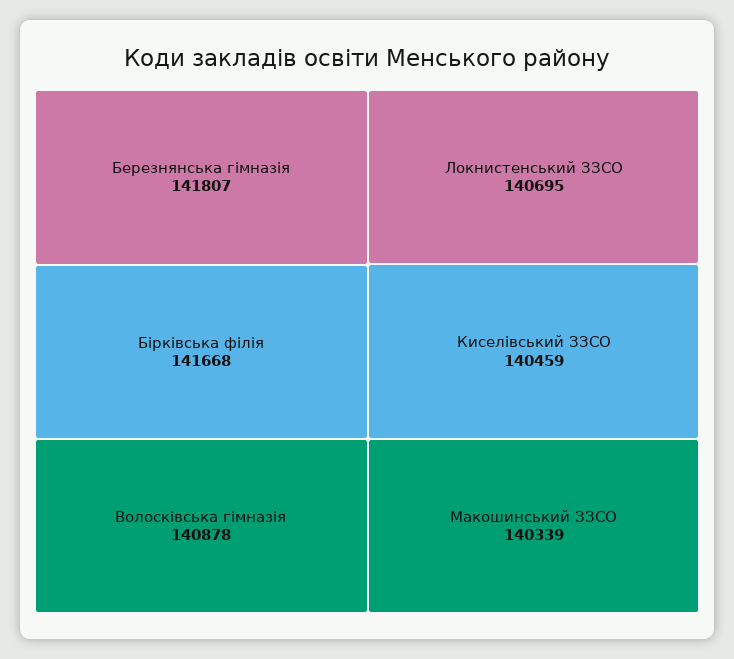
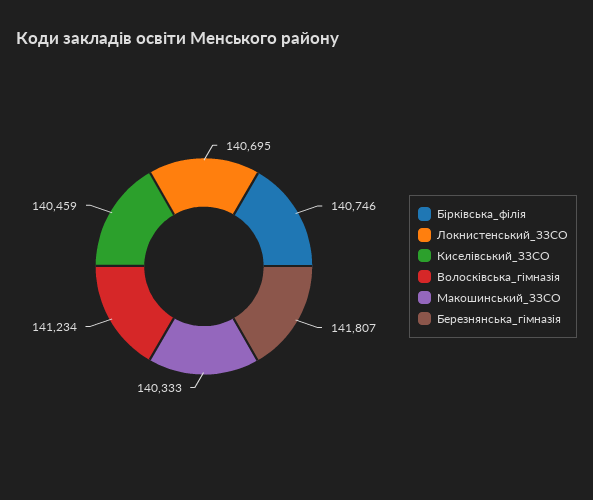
Бірківська філія: 141668 -> 140746
Волосківська гімназія: 140878 -> 141234
Макошинський ЗЗСО: 140339 -> 140333

